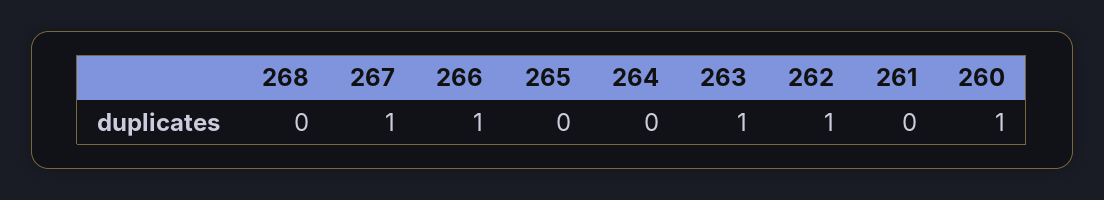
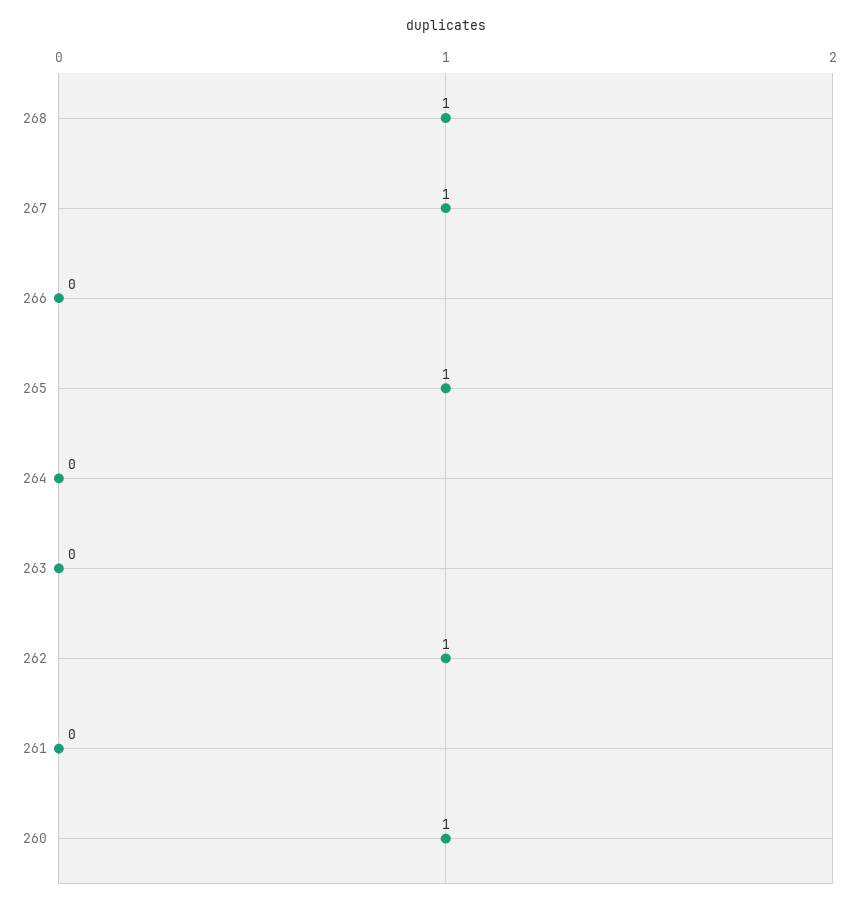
268: 0 -> 1
266: 1 -> 0
265: 0 -> 1
263: 1 -> 0

